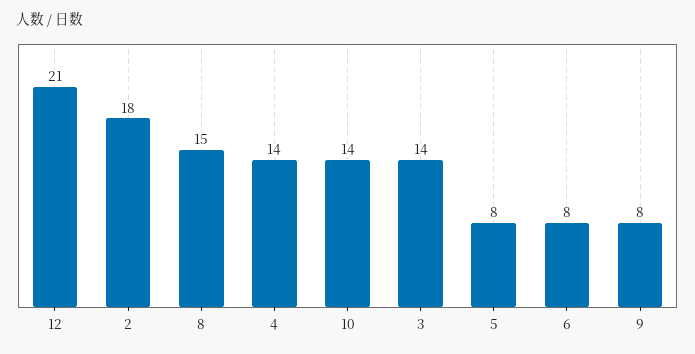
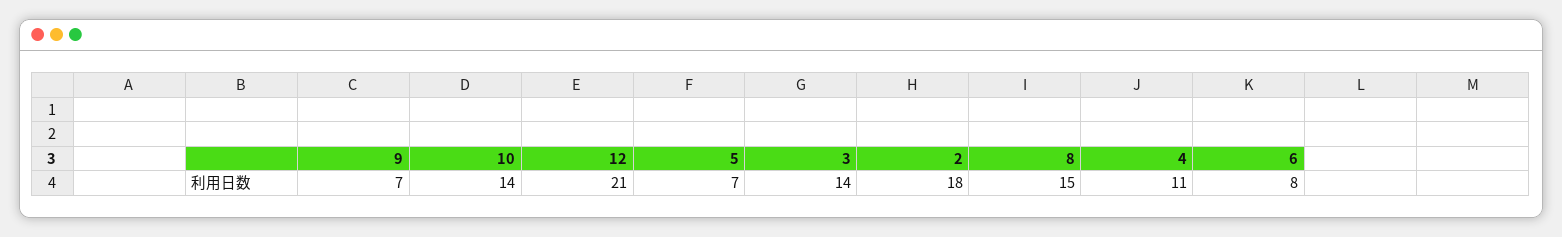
4: 14 -> 11
5: 8 -> 7
9: 8 -> 7

